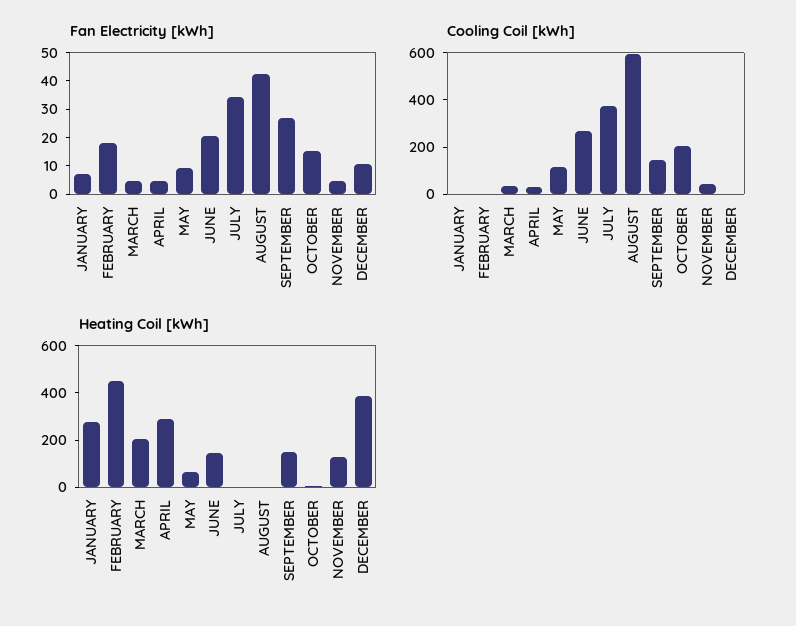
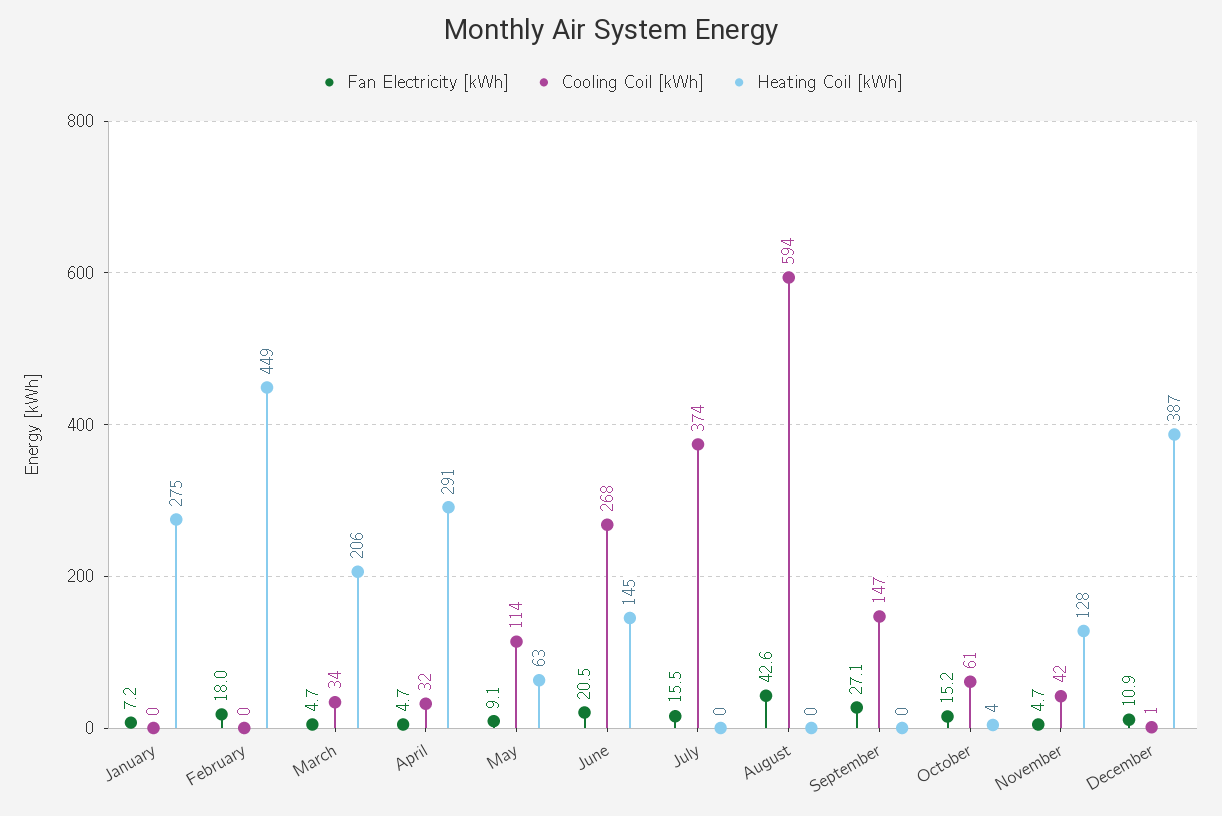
Fan Electricity [kWh], JULY: 35 -> 15.5
Cooling Coil [kWh], OCTOBER: 200 -> 61
Heating Coil [kWh], SEPTEMBER: 150 -> 0

